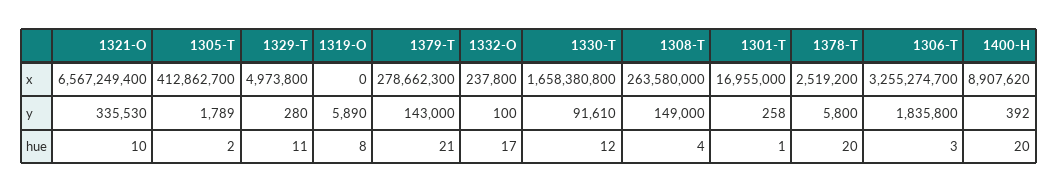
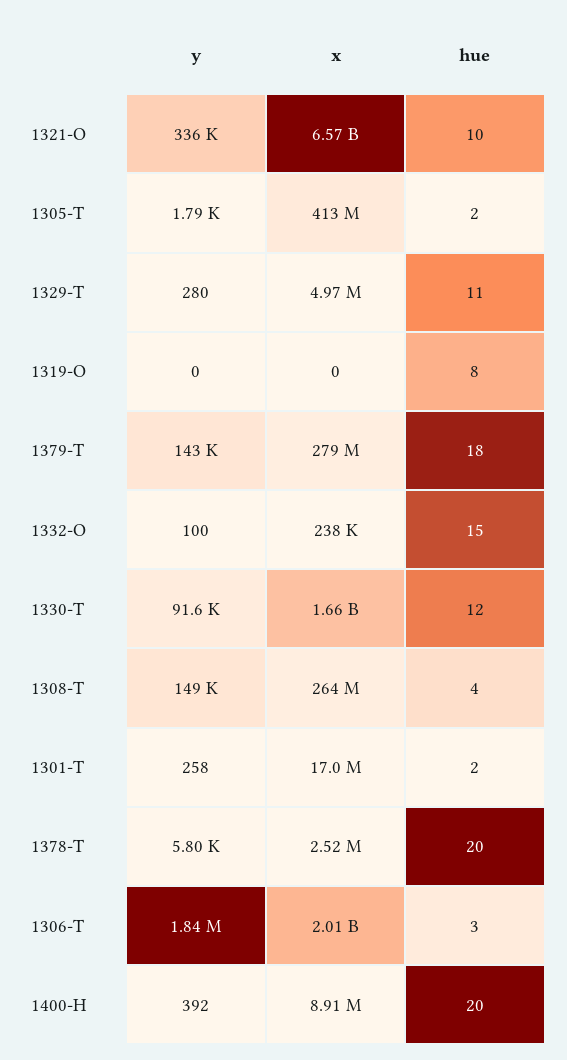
1306-T, x: 3255274700 -> 2010000000
1319-O, y: 5890 -> 0
1379-T, hue: 21 -> 18
1332-O, hue: 17 -> 15
1301-T, hue: 1 -> 2

